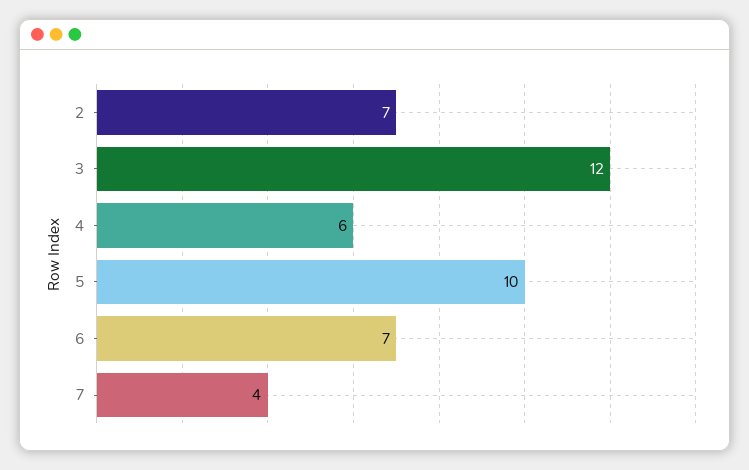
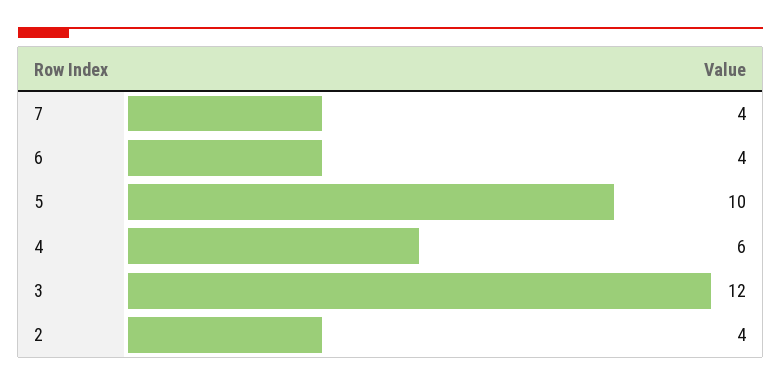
2: 7 -> 4
6: 7 -> 4

